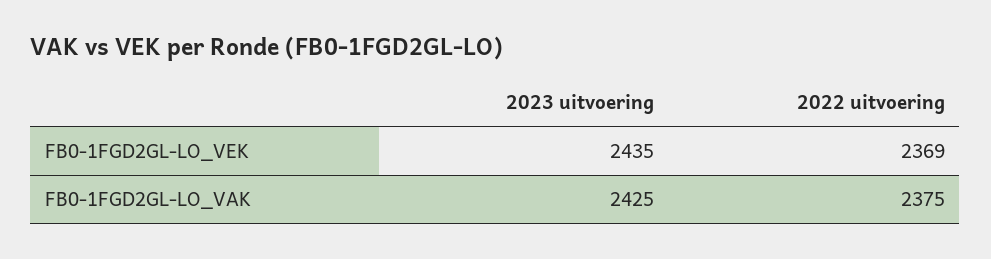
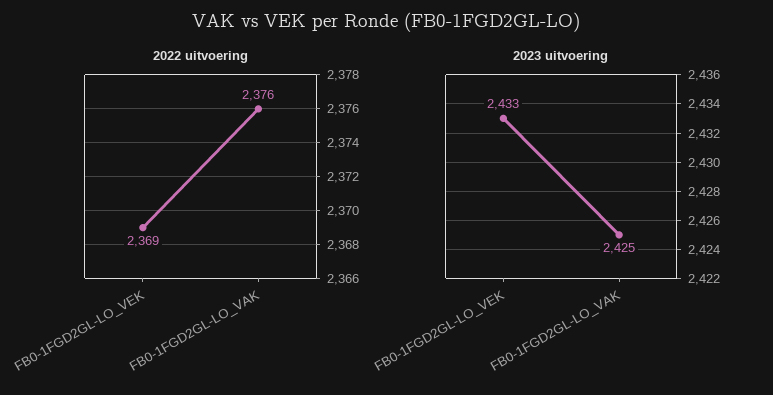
2023 uitvoering, FB0-1FGD2GL-LO_VEK: 2435 -> 2433
2022 uitvoering, FB0-1FGD2GL-LO_VAK: 2375 -> 2376

